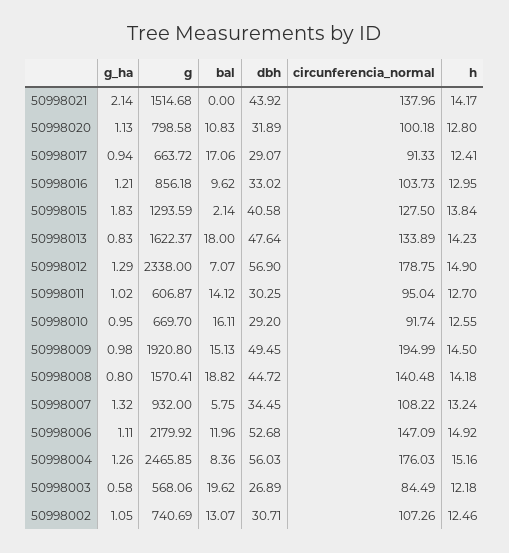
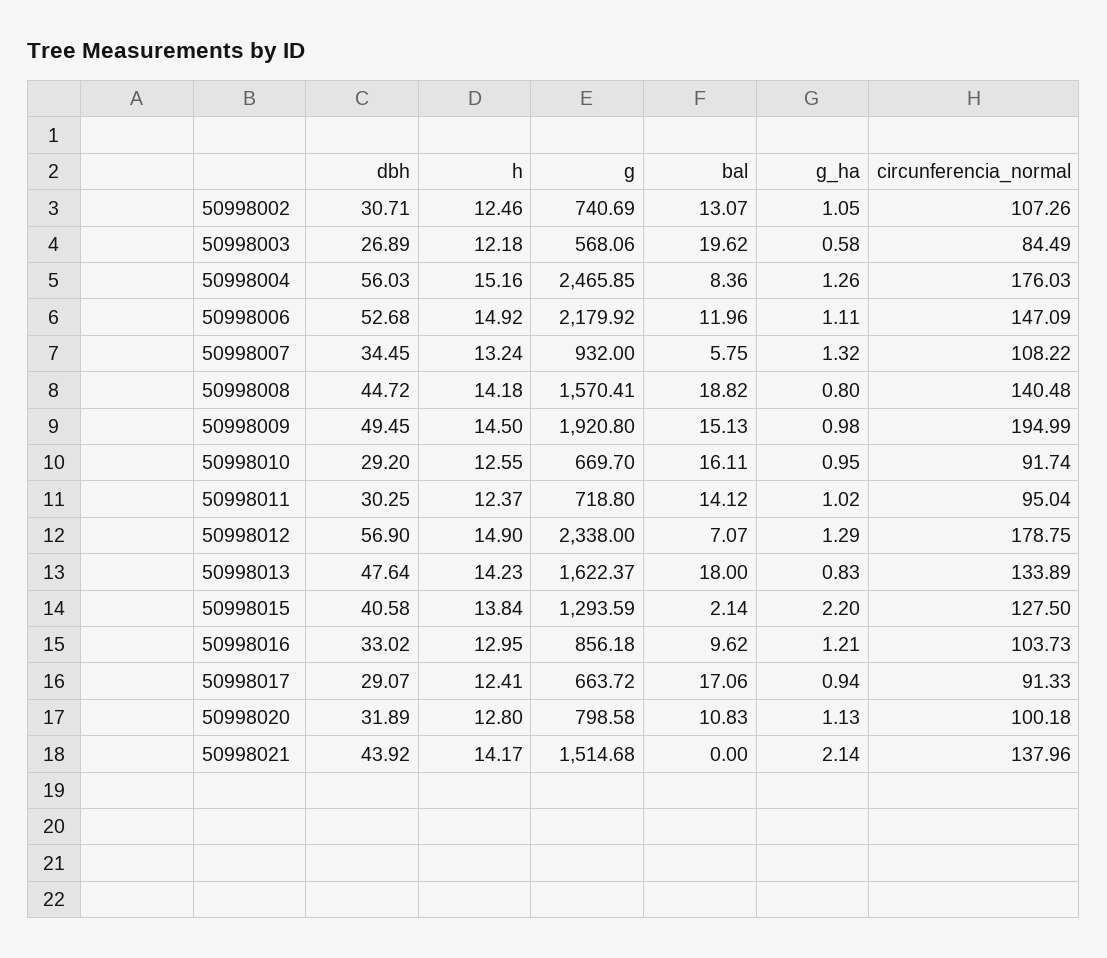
g_ha, 50998015: 1.83 -> 2.2
g, 50998011: 606.87 -> 718.8
h, 50998011: 12.7 -> 12.37

